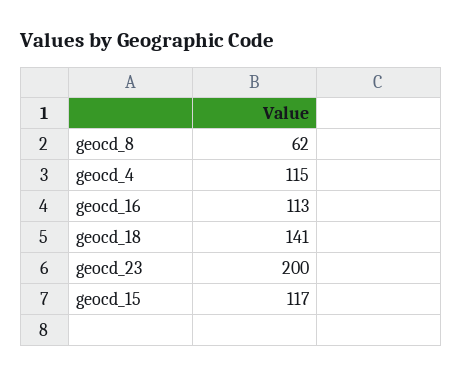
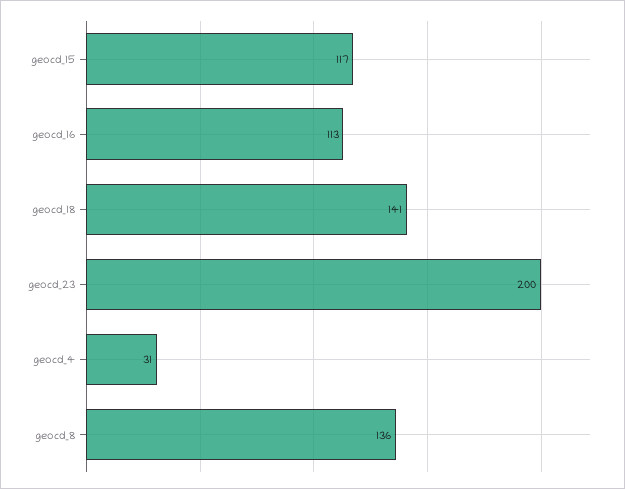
geocd_8: 62 -> 136
geocd_4: 115 -> 31

